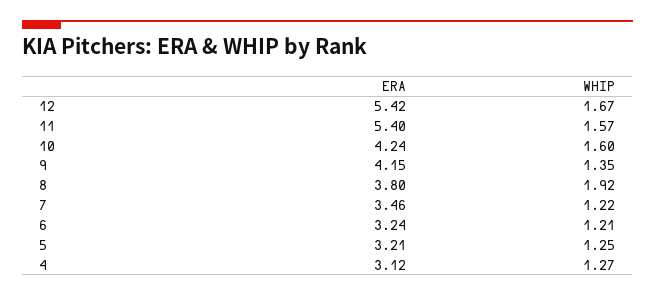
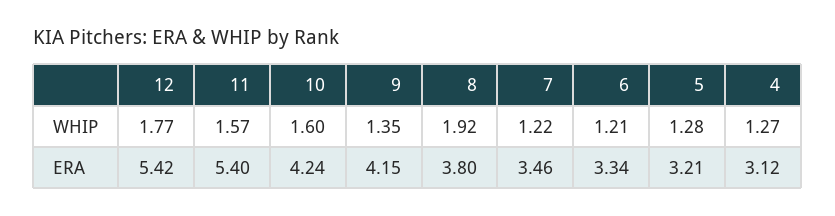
WHIP, 12: 1.67 -> 1.77
ERA, 6: 3.24 -> 3.34
WHIP, 5: 1.25 -> 1.28

